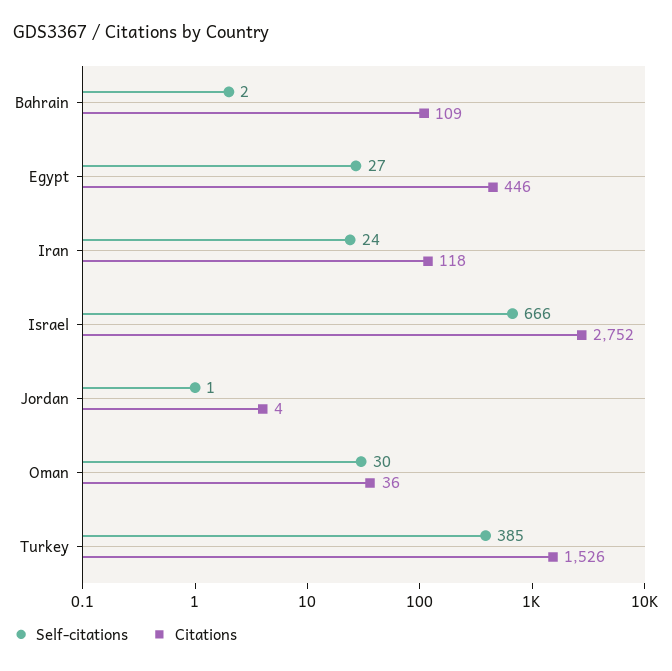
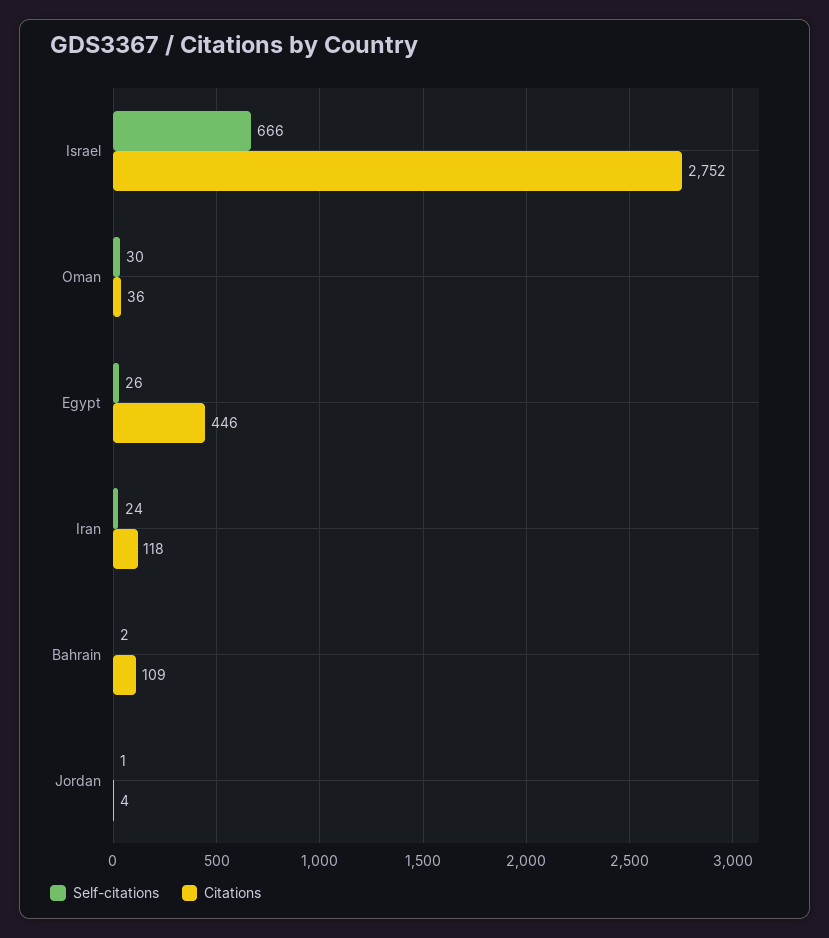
Self-citations, Egypt: 27 -> 26
Self-citations, Turkey: 385 -> none
Citations, Turkey: 1526 -> none

